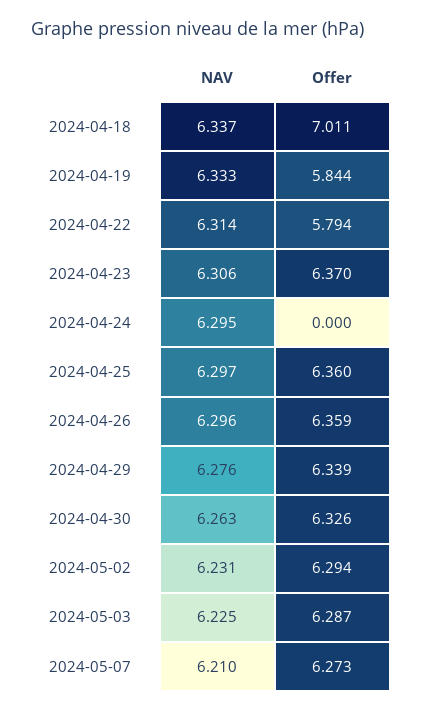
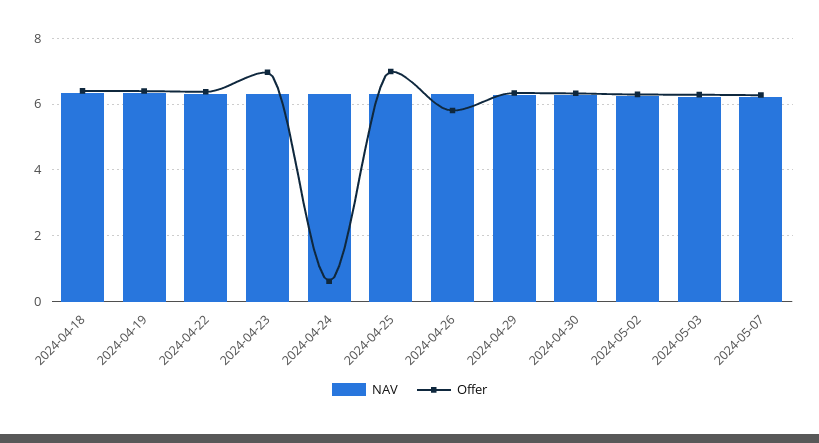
Offer, 2024-04-18: 7.011 -> 6.4
Offer, 2024-04-19: 5.844 -> 6.4
Offer, 2024-04-22: 5.794 -> 6.4
Offer, 2024-04-23: 6.37 -> 7
Offer, 2024-04-24: 0 -> 0.6
Offer, 2024-04-25: 6.36 -> 7
Offer, 2024-04-26: 6.359 -> 5.8

